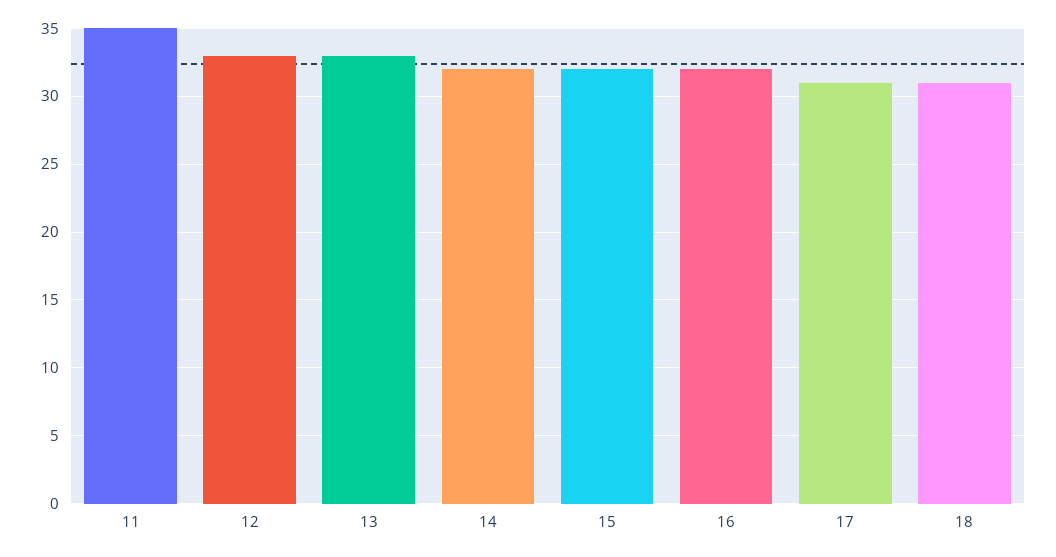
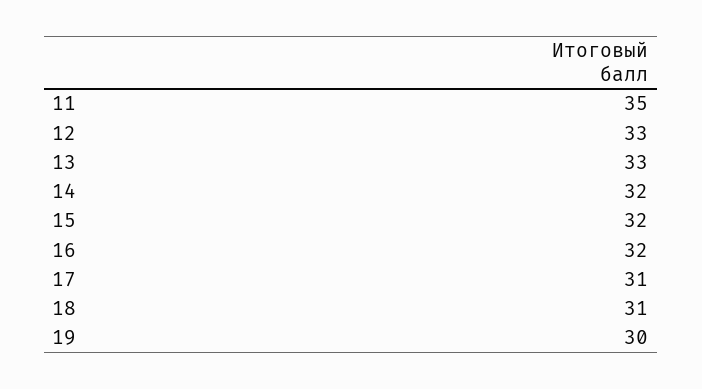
19: none -> 30

